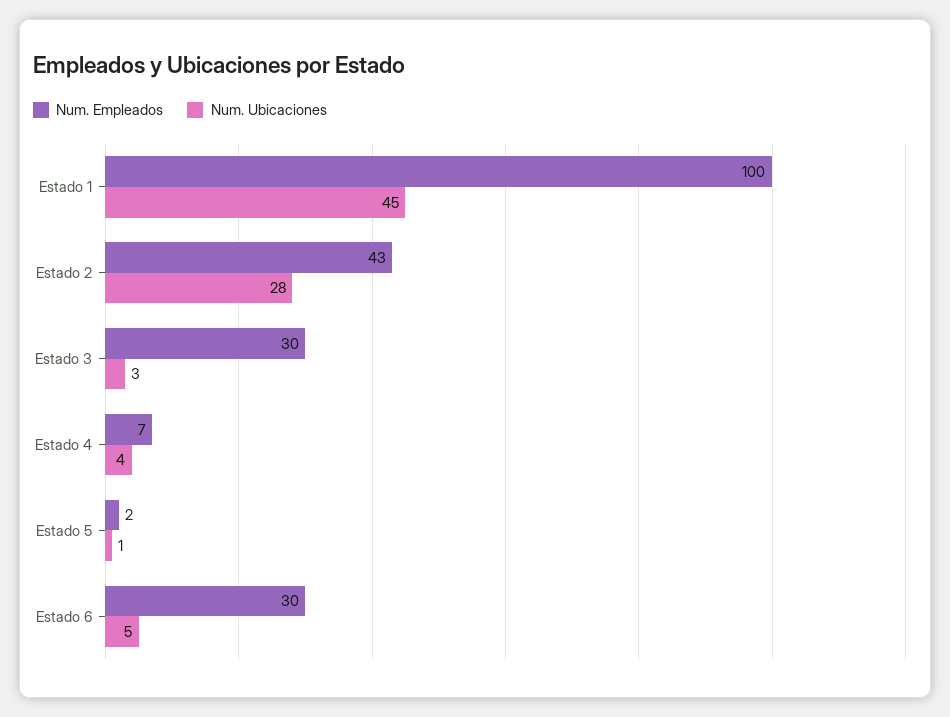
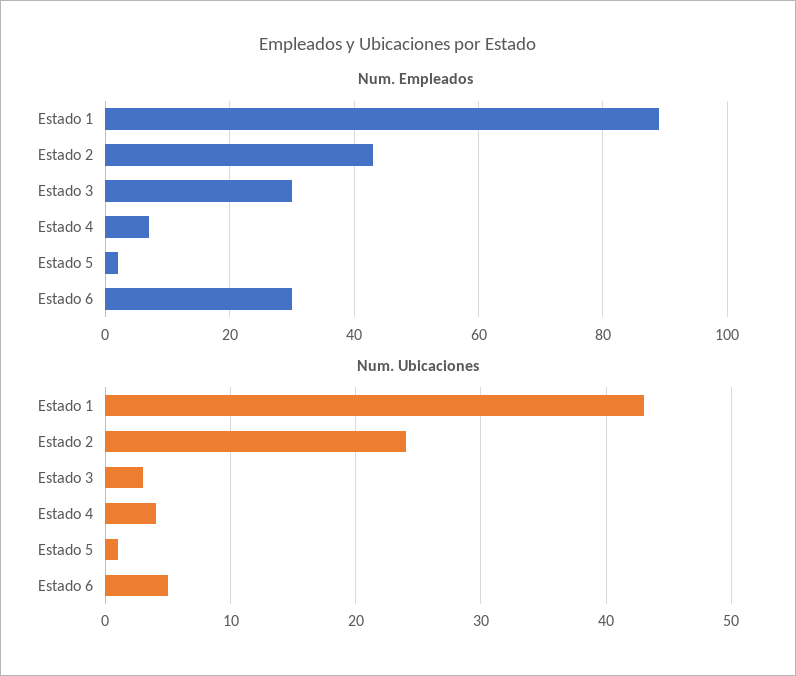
Num. Empleados, Estado 1: 100 -> 90
Num. Ubicaciones, Estado 1: 45 -> 43
Num. Ubicaciones, Estado 2: 28 -> 24

